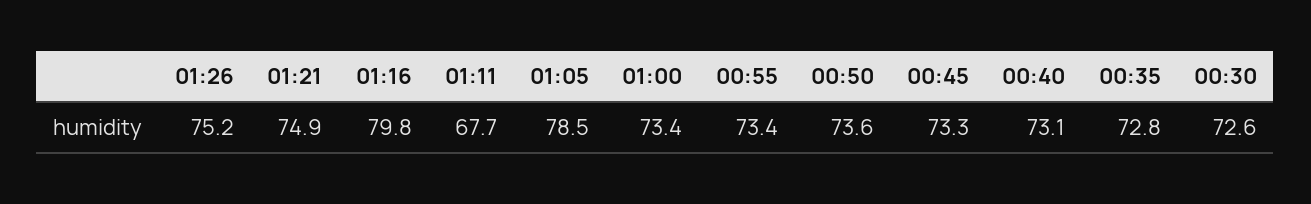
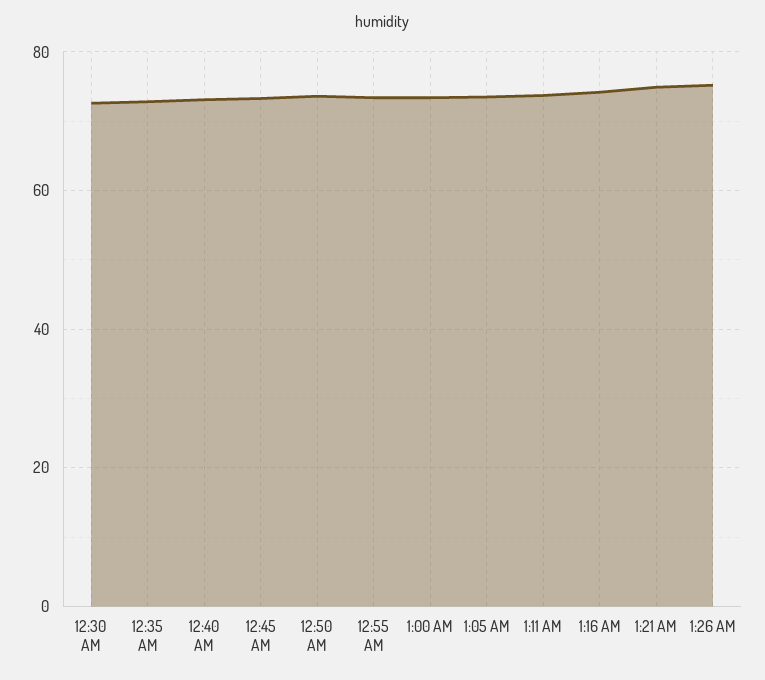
01:16: 79.8 -> 74
01:11: 67.7 -> 74
01:05: 78.5 -> 74

